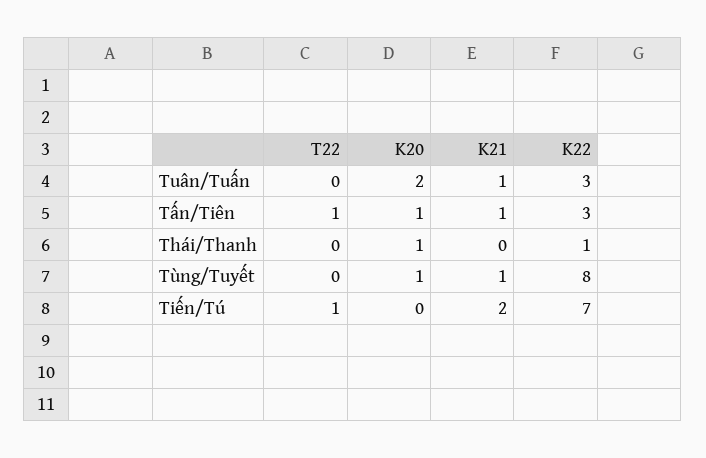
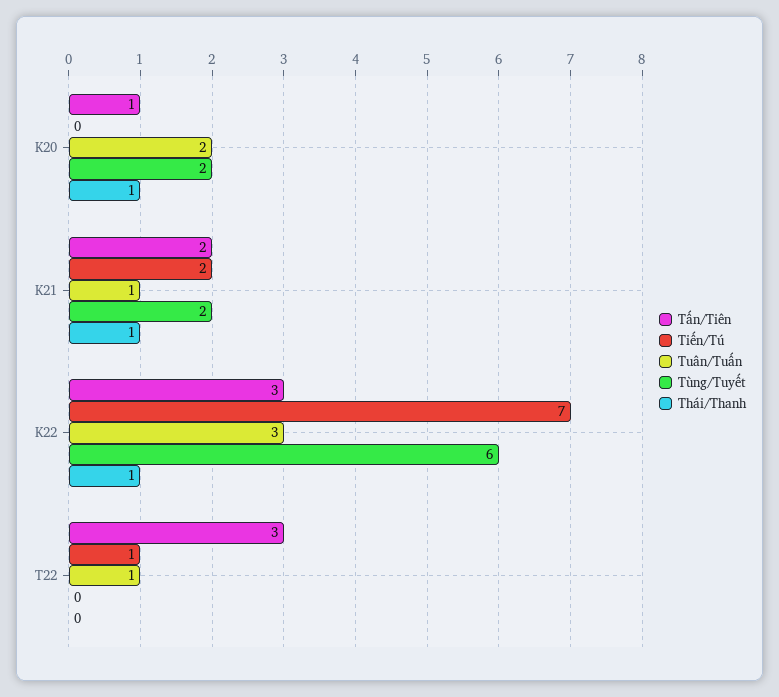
Tuân/Tuấn, T22: 0 -> 1
Tấn/Tiên, T22: 1 -> 3
Tấn/Tiên, K21: 1 -> 2
Thái/Thanh, K21: 0 -> 1
Tùng/Tuyết, K20: 1 -> 2
Tùng/Tuyết, K21: 1 -> 2
Tùng/Tuyết, K22: 8 -> 6

